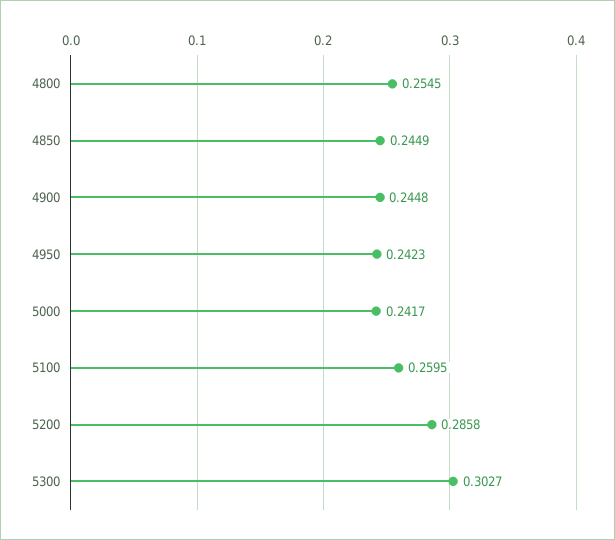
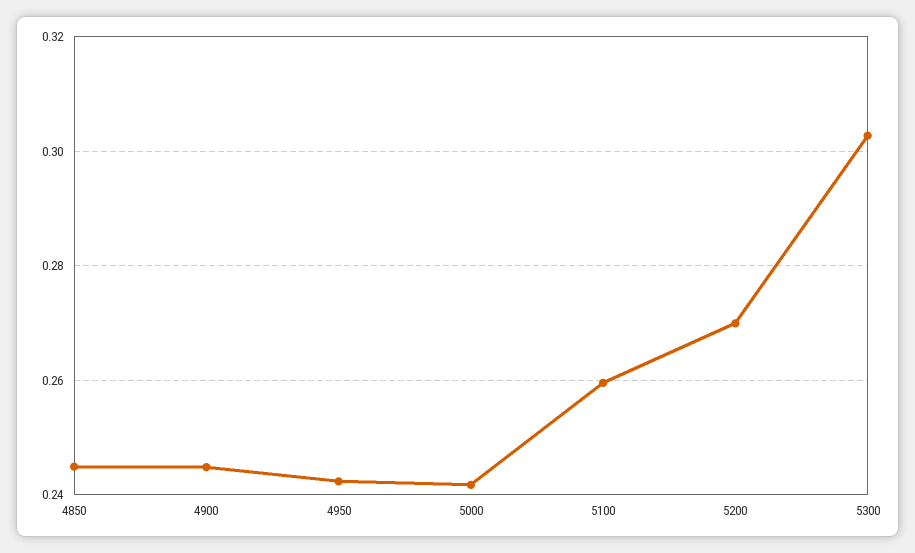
4800: 0.2545 -> none
5200: 0.2858 -> 0.27

